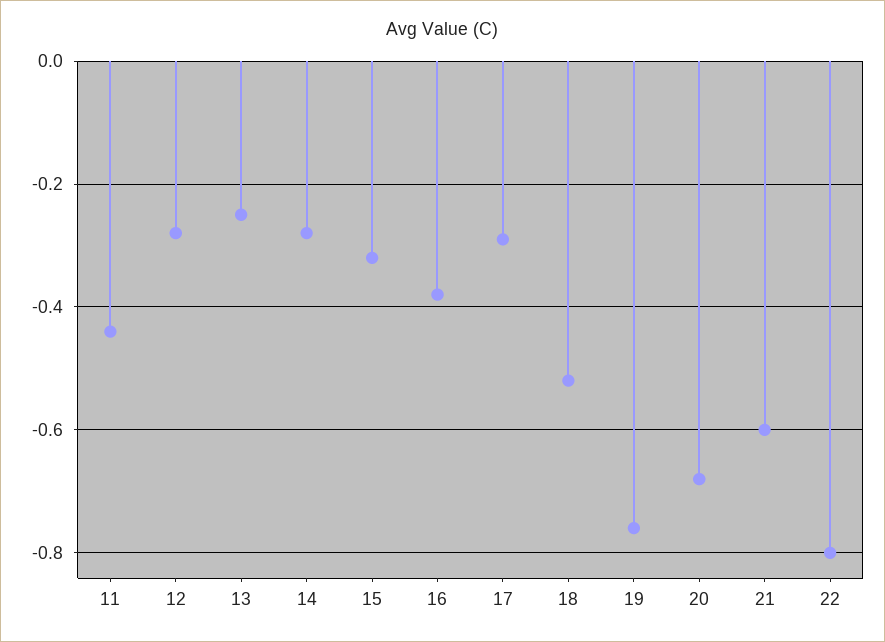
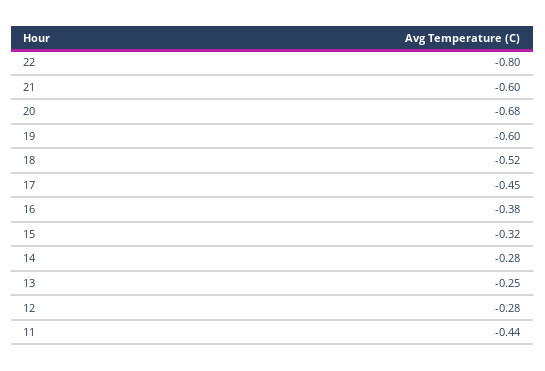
17: -0.3 -> -0.45
19: -0.75 -> -0.6

